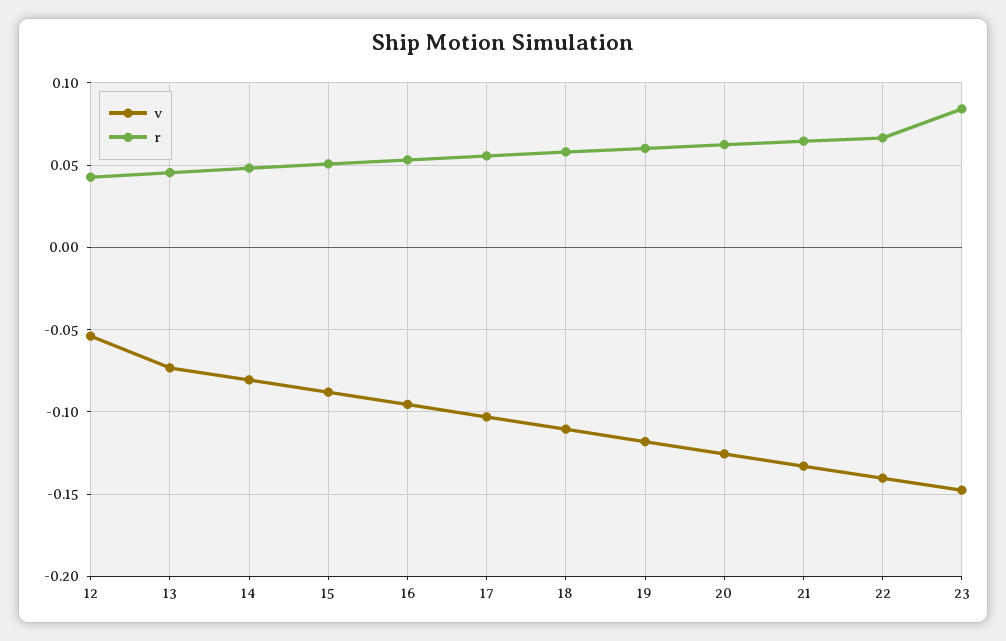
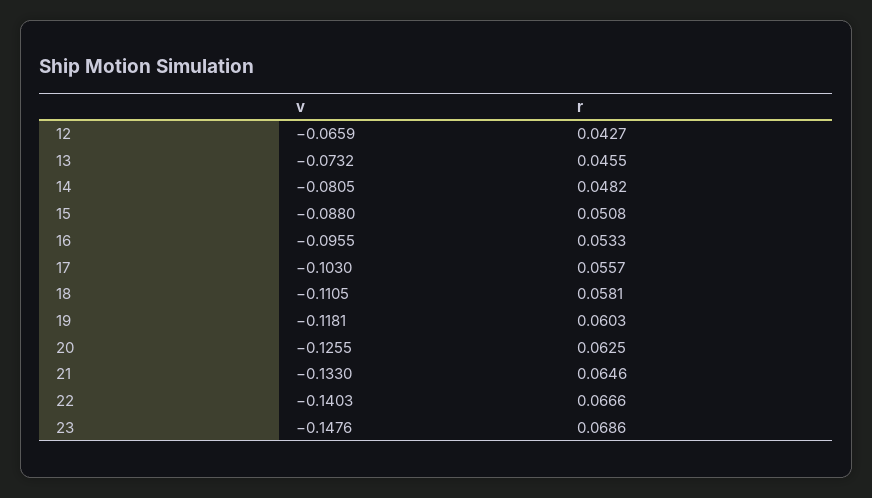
v, 12: -0.055 -> -0.0659
r, 23: 0.085 -> 0.0686

